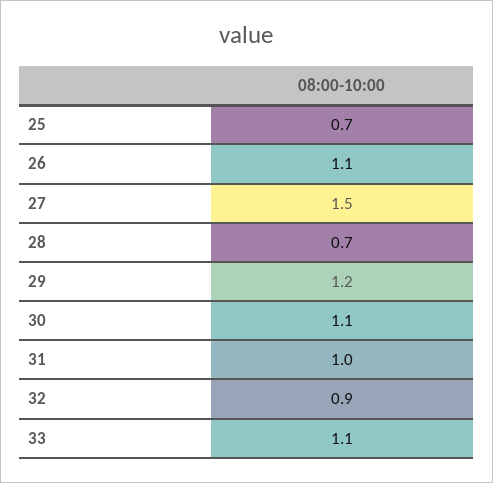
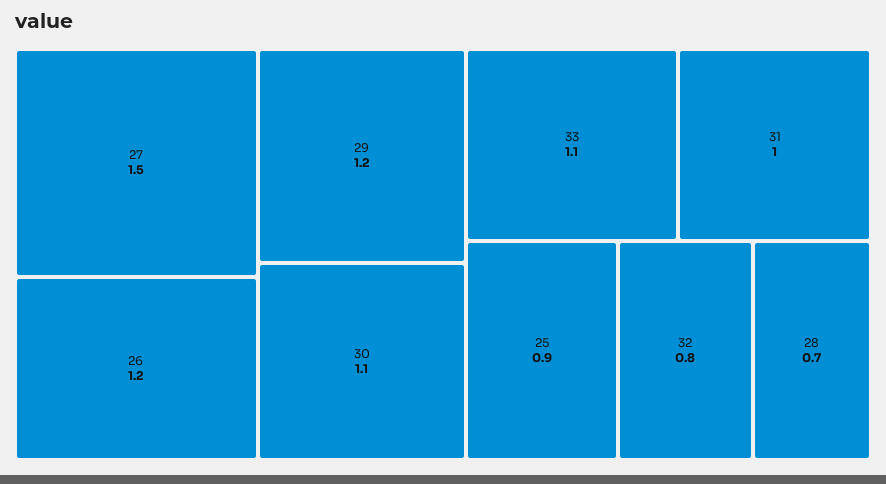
25: 0.7 -> 0.9
26: 1.1 -> 1.2
32: 0.9 -> 0.8

